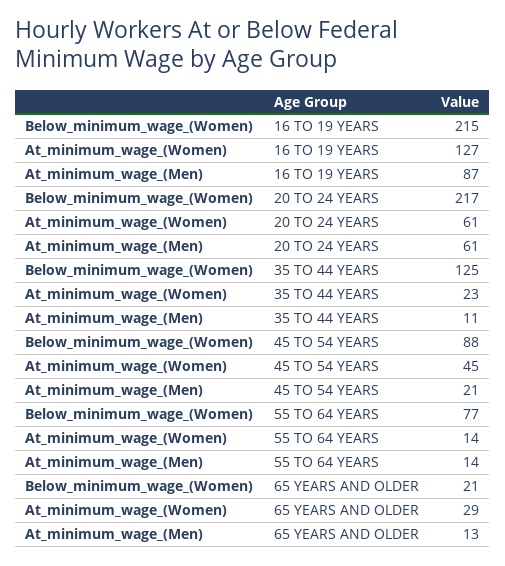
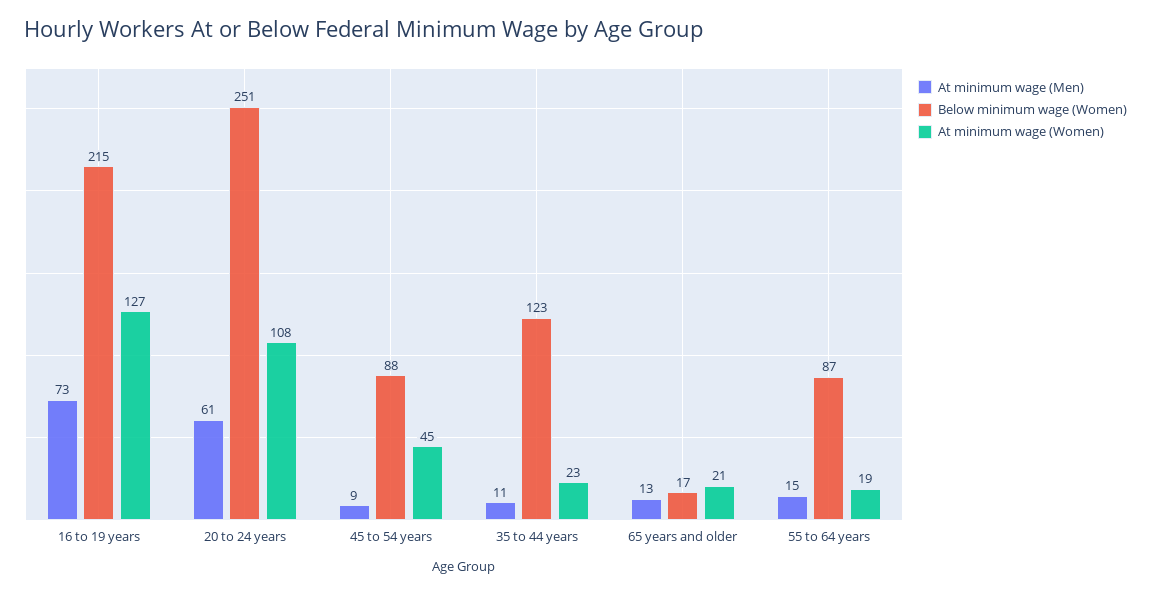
At_minimum_wage_(Men), 16 TO 19 YEARS: 87 -> 73
Below_minimum_wage_(Women), 20 TO 24 YEARS: 217 -> 251
At_minimum_wage_(Women), 20 TO 24 YEARS: 61 -> 108
Below_minimum_wage_(Women), 35 TO 44 YEARS: 125 -> 123
At_minimum_wage_(Men), 45 TO 54 YEARS: 21 -> 9
Below_minimum_wage_(Women), 55 TO 64 YEARS: 77 -> 87
At_minimum_wage_(Women), 55 TO 64 YEARS: 14 -> 19
At_minimum_wage_(Men), 55 TO 64 YEARS: 14 -> 15
Below_minimum_wage_(Women), 65 YEARS AND OLDER: 21 -> 17
At_minimum_wage_(Women), 65 YEARS AND OLDER: 29 -> 21

